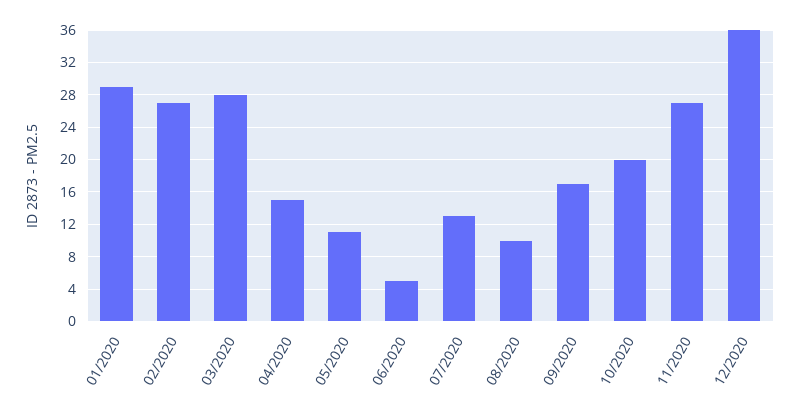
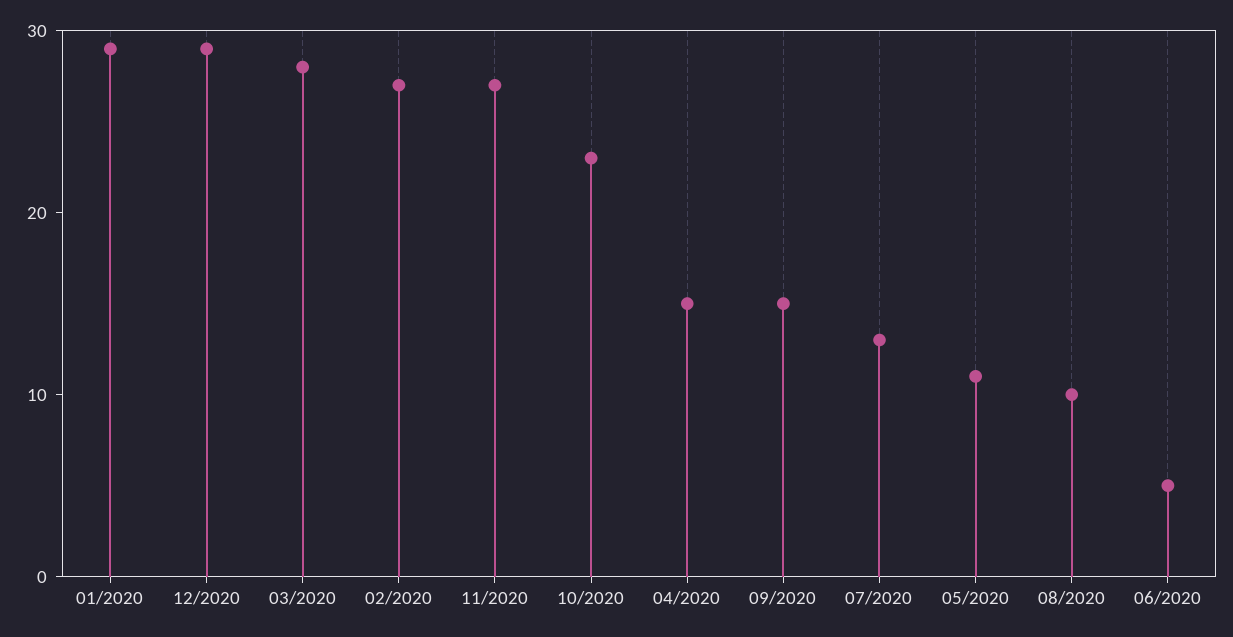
09/2020: 17 -> 15
10/2020: 20 -> 23
12/2020: 36 -> 29

